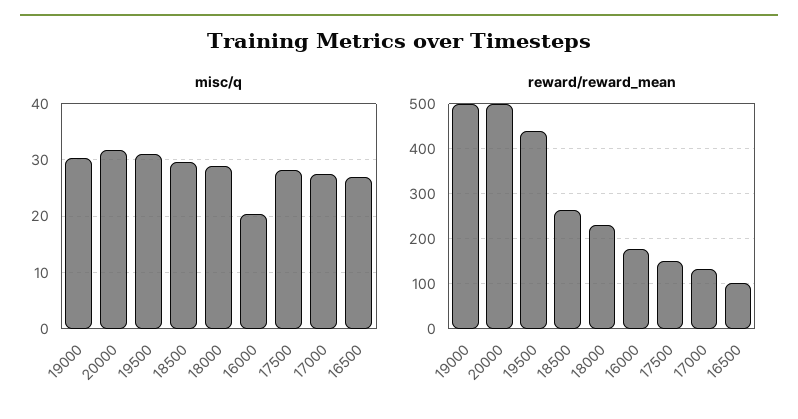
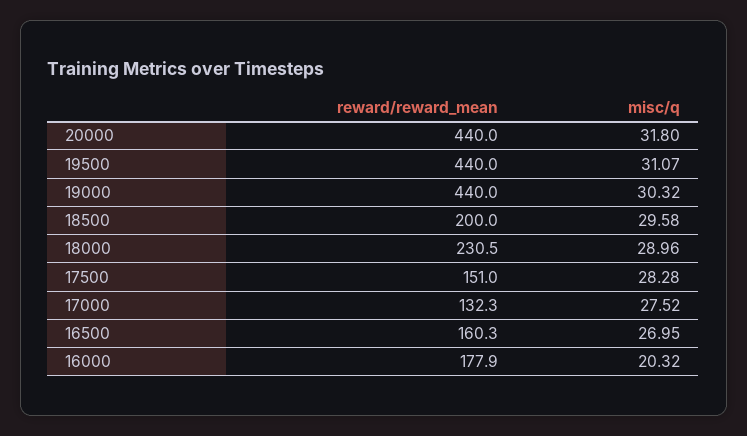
reward/reward_mean, 19000: 500 -> 440
reward/reward_mean, 20000: 500 -> 440
reward/reward_mean, 18500: 260 -> 200
reward/reward_mean, 16500: 100 -> 160.3

